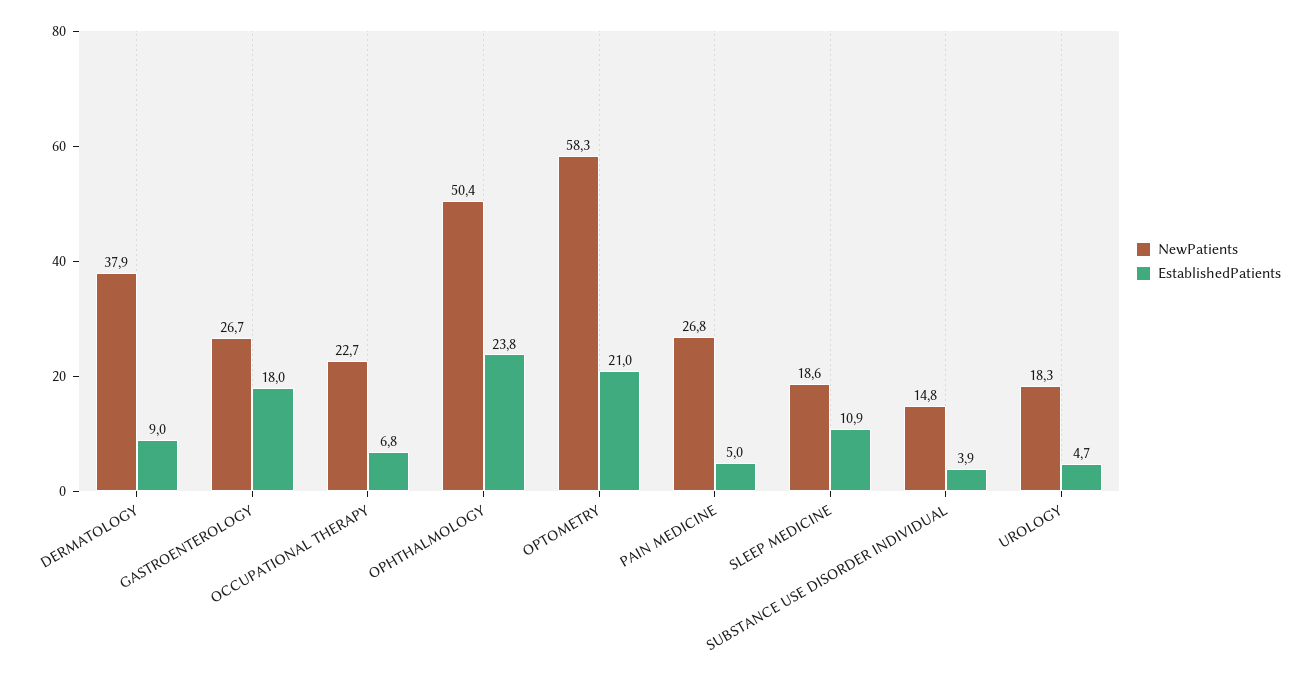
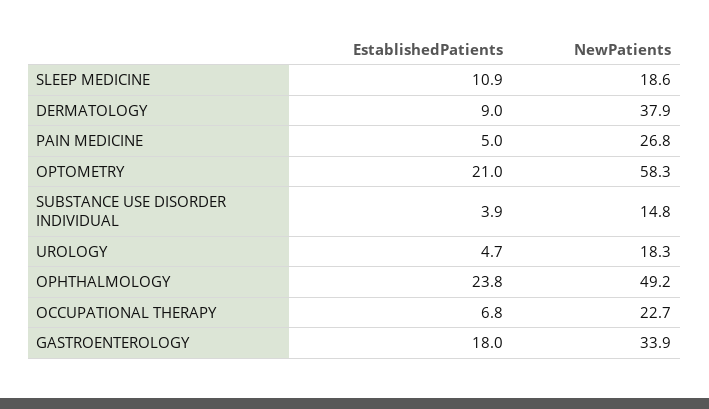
NewPatients, GASTROENTEROLOGY: 26.7 -> 33.9
NewPatients, OPHTHALMOLOGY: 50.4 -> 49.2

